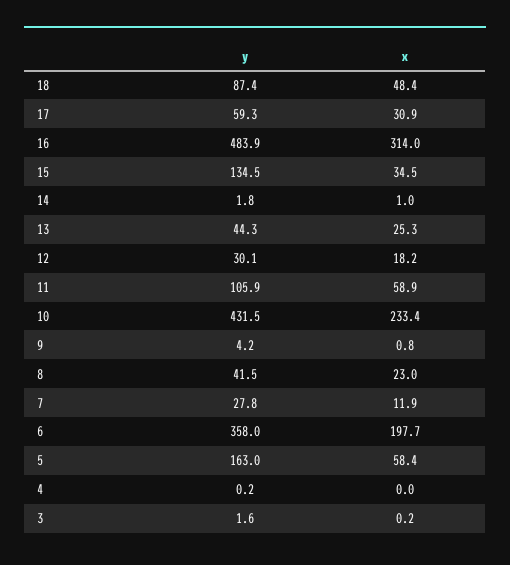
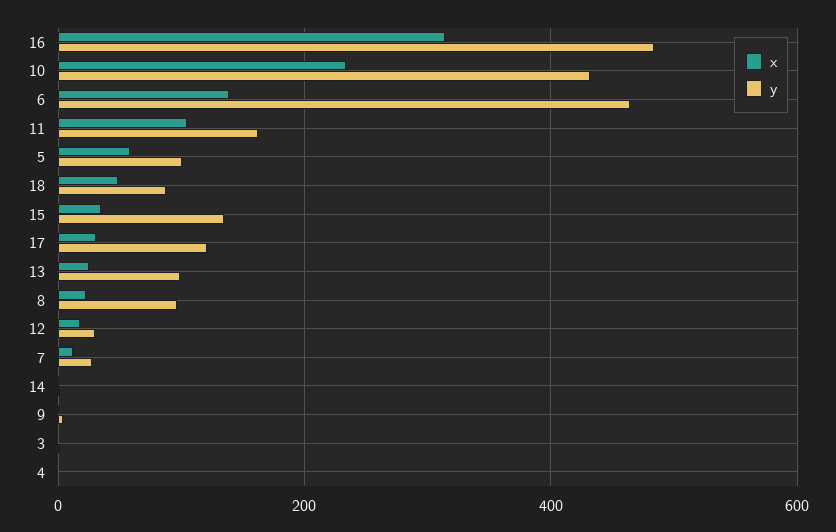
y, 17: 59.3 -> 120
y, 13: 44.3 -> 100
y, 11: 105.9 -> 160
x, 11: 58.9 -> 100
y, 8: 41.5 -> 100
y, 6: 358 -> 460
x, 6: 197.7 -> 140
y, 5: 163 -> 100

